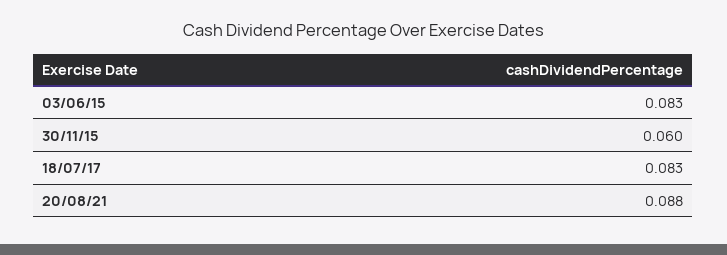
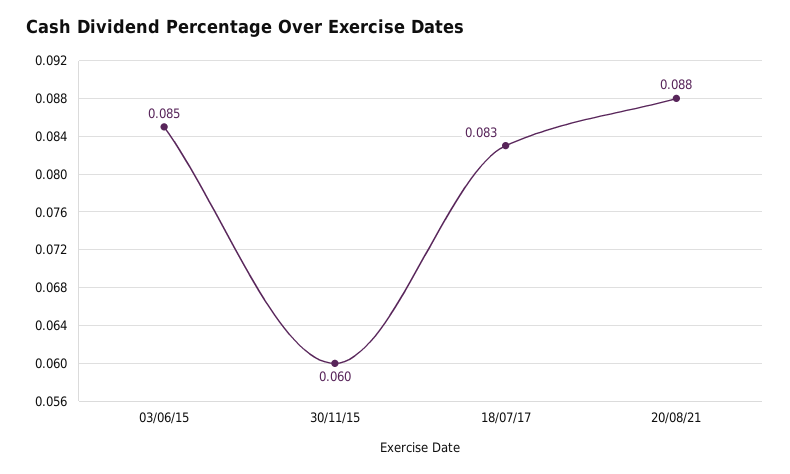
03/06/15: 0.083 -> 0.085

